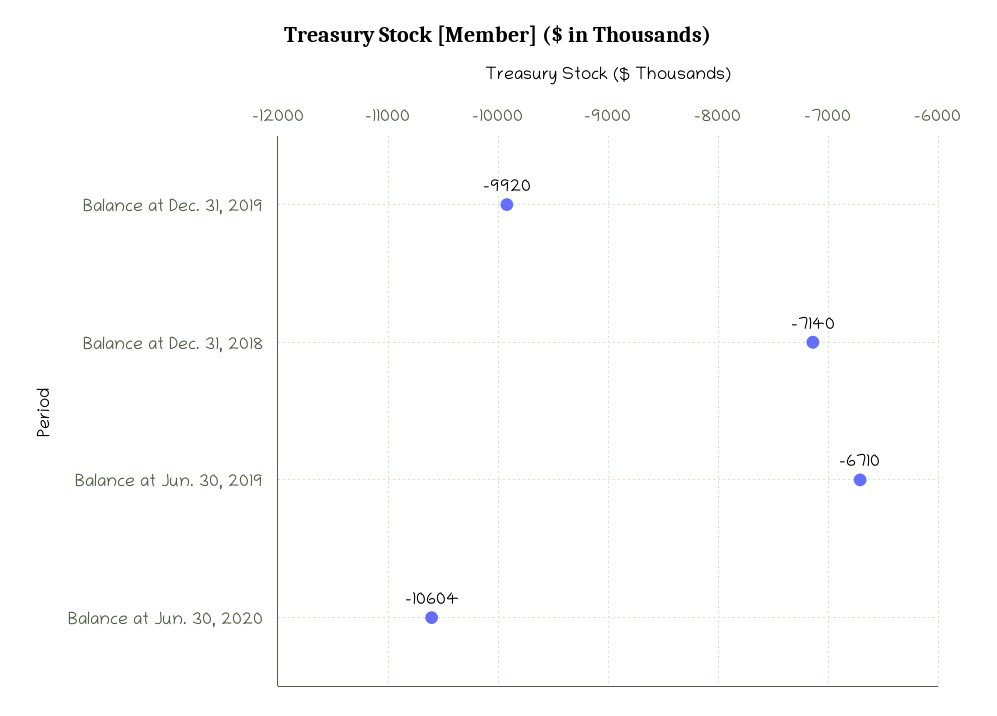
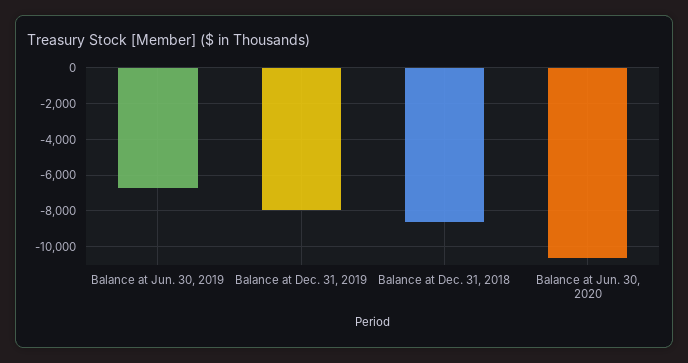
Balance at Dec. 31, 2019: -9920 -> -8000
Balance at Dec. 31, 2018: -7140 -> -8500

